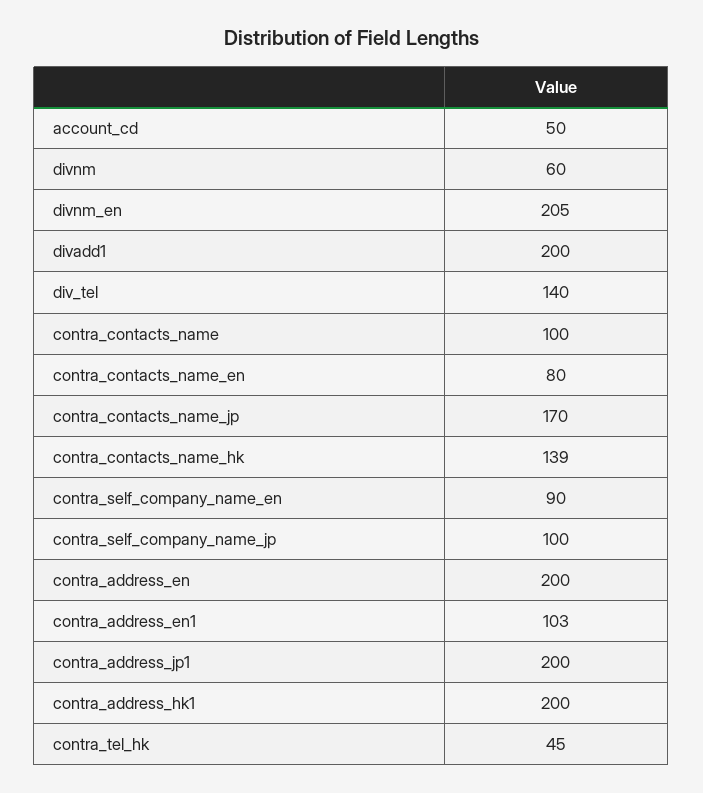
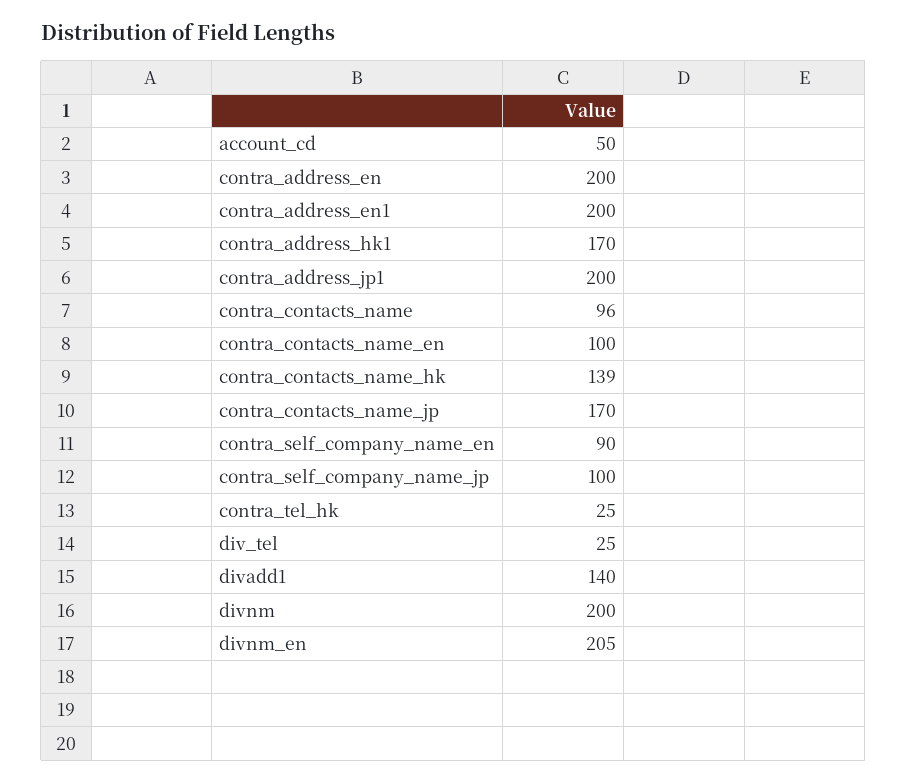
divnm: 60 -> 200
divadd1: 200 -> 140
div_tel: 140 -> 25
contra_contacts_name: 100 -> 96
contra_contacts_name_en: 80 -> 100
contra_address_en1: 103 -> 200
contra_address_hk1: 200 -> 170
contra_tel_hk: 45 -> 25

